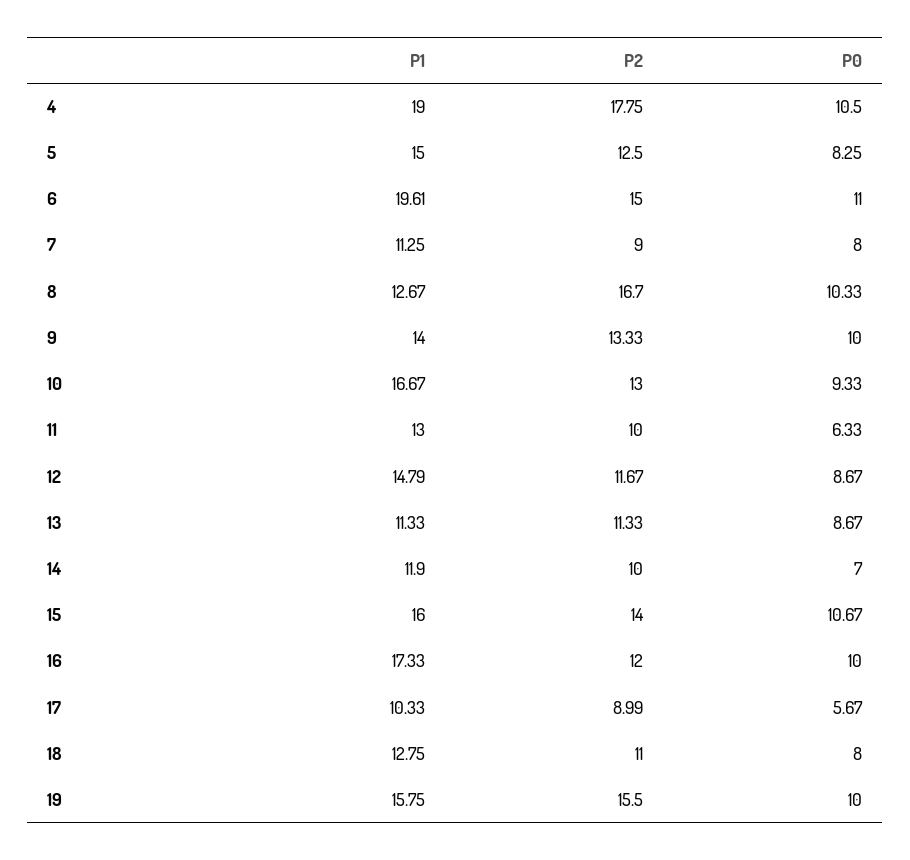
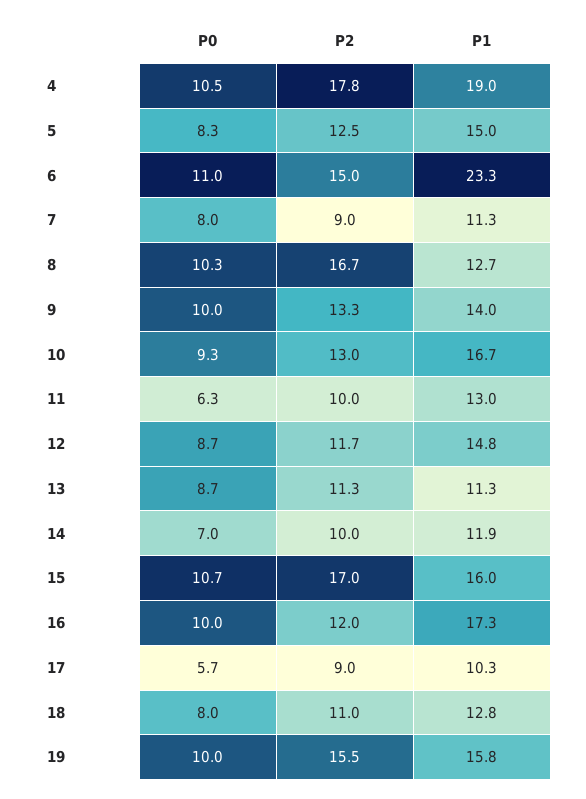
P1, 6: 19.61 -> 23.3
P2, 15: 14 -> 17

